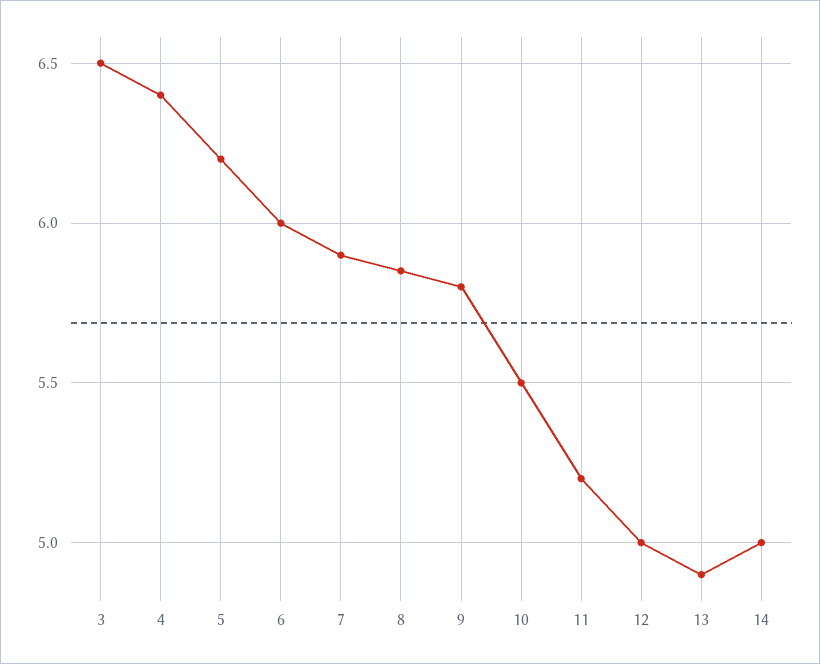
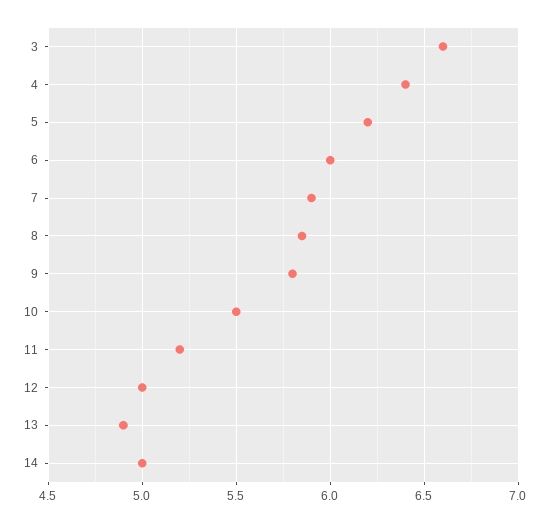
3: 6.5 -> 6.6

